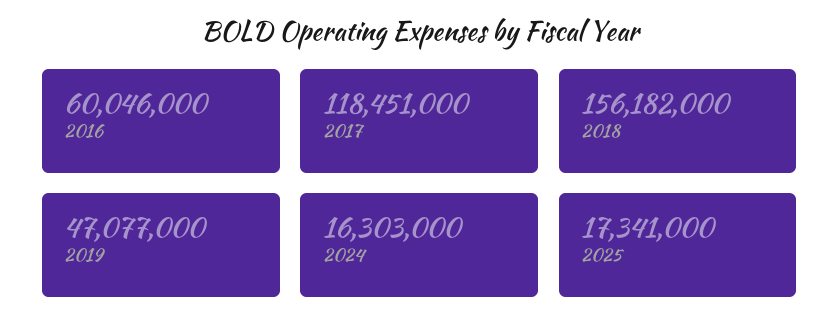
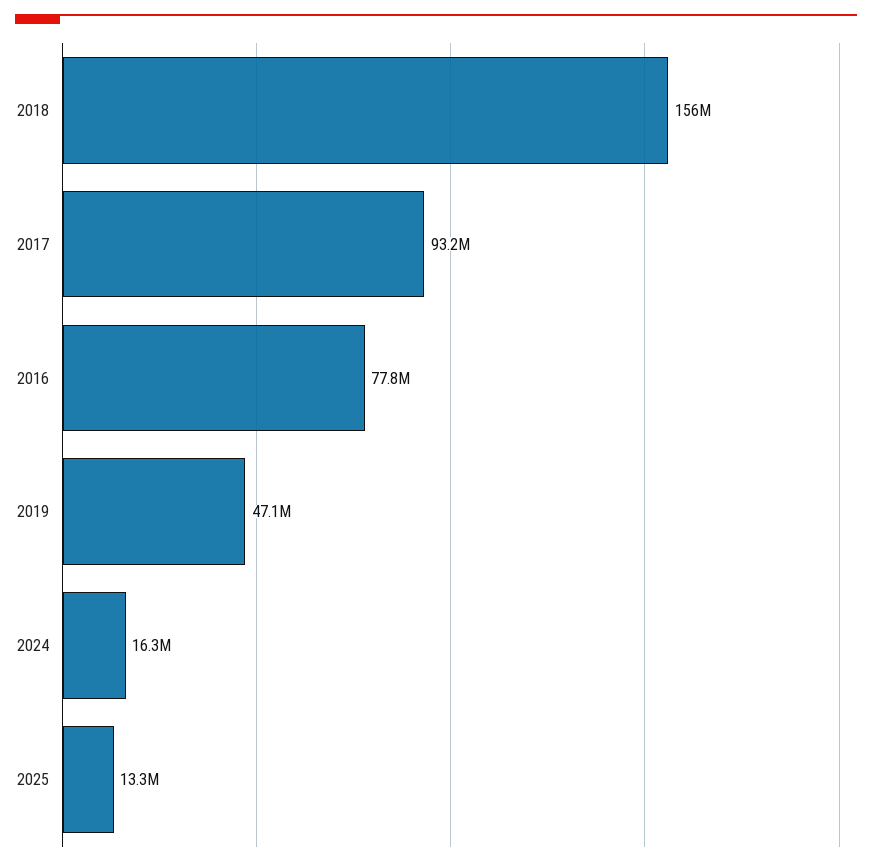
2016: 60046000 -> 77800000
2017: 118451000 -> 93200000
2025: 17341000 -> 13300000

